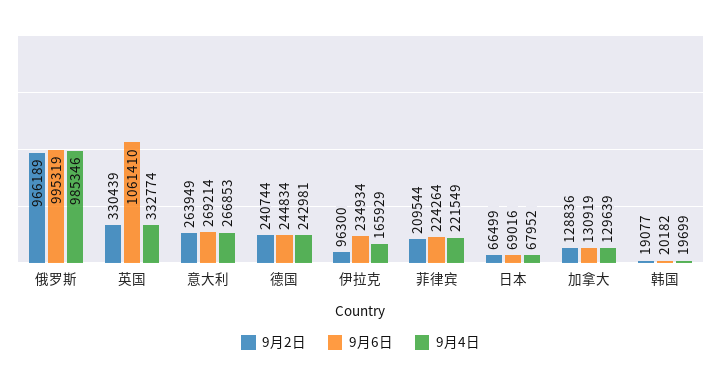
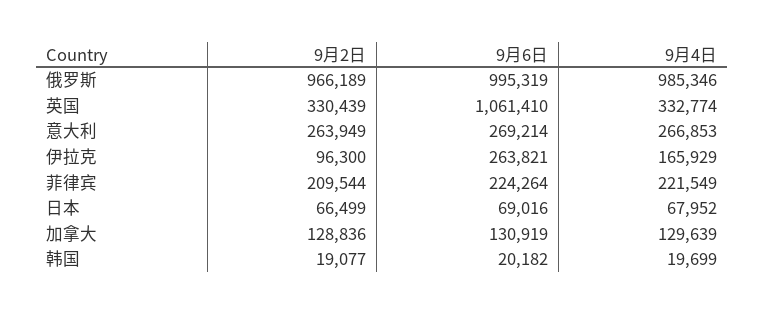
9月2日, 德国: 240744 -> none
9月6日, 德国: 244834 -> none
9月4日, 德国: 242981 -> none
9月6日, 伊拉克: 234934 -> 263821

